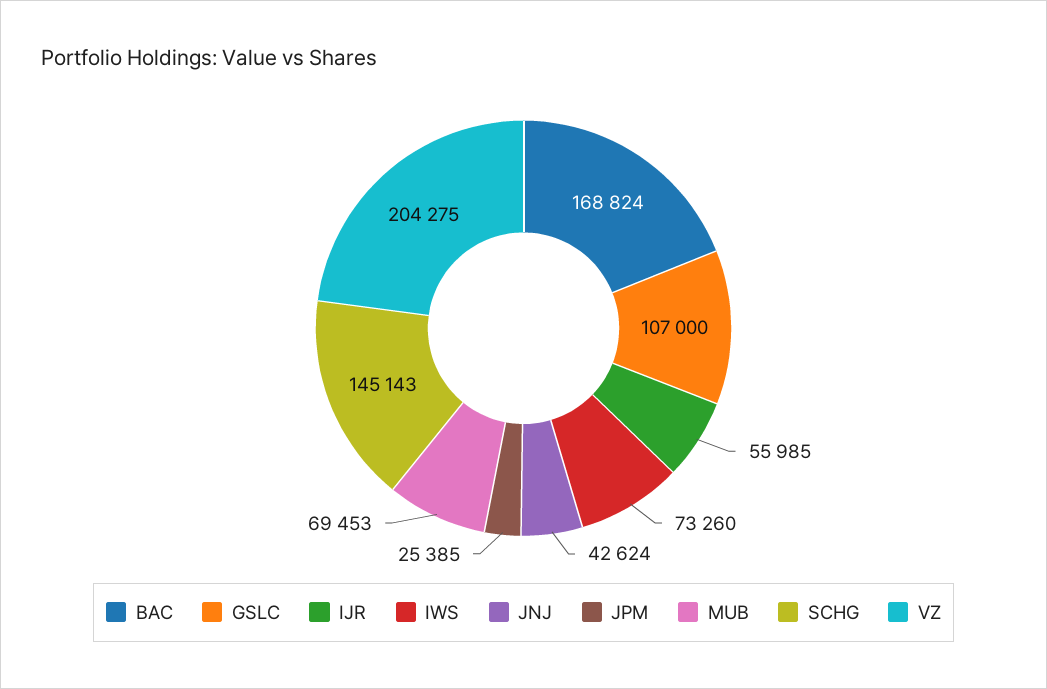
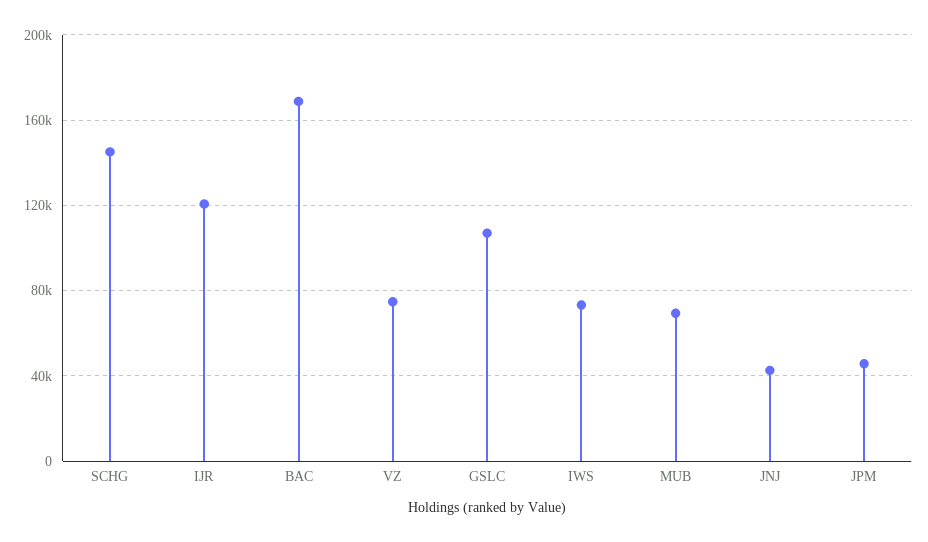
IJR: 55985 -> 120000
JPM: 25385 -> 45000
VZ: 204275 -> 75000

